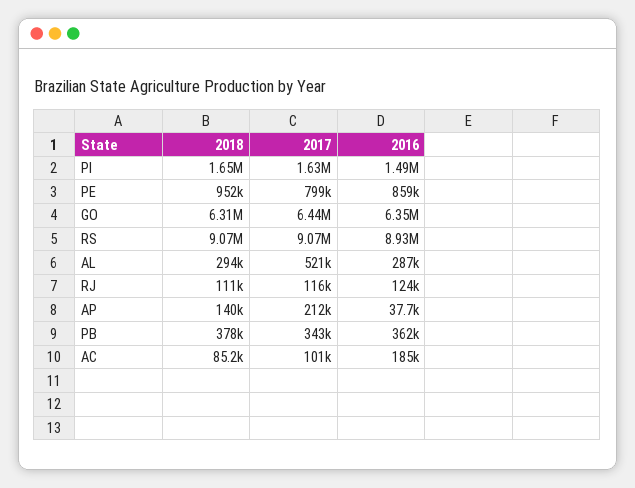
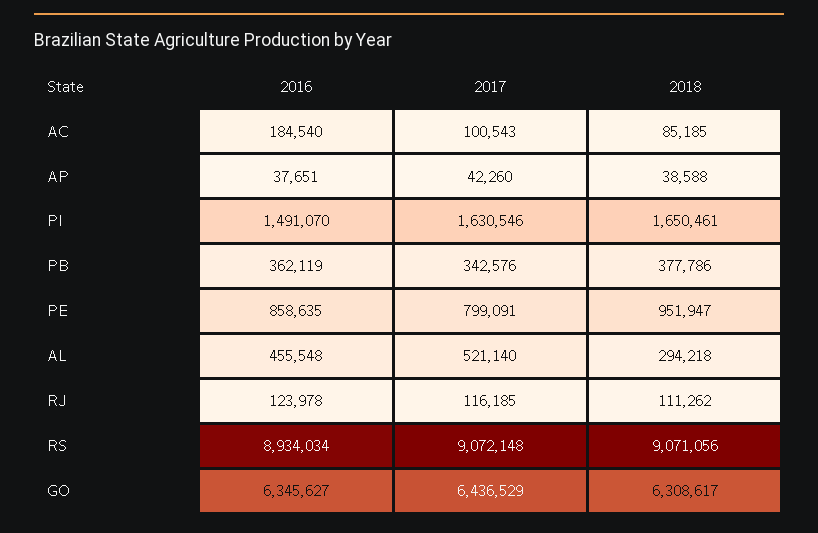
2016, AL: 287000 -> 455548
2018, AP: 140000 -> 38588
2017, AP: 212000 -> 42260

